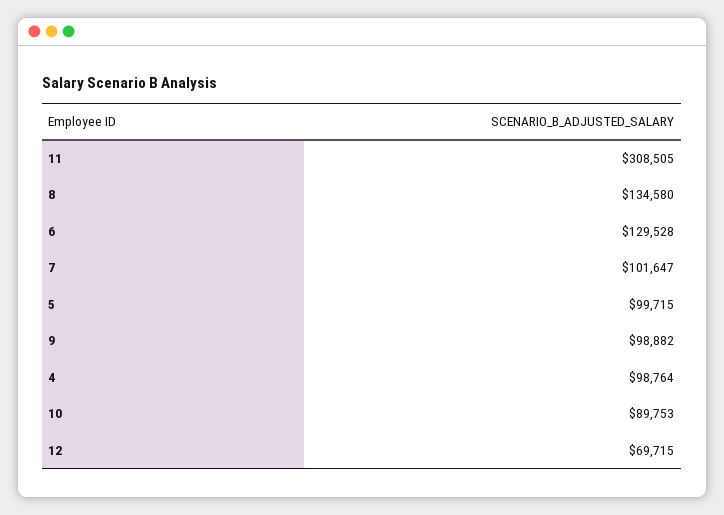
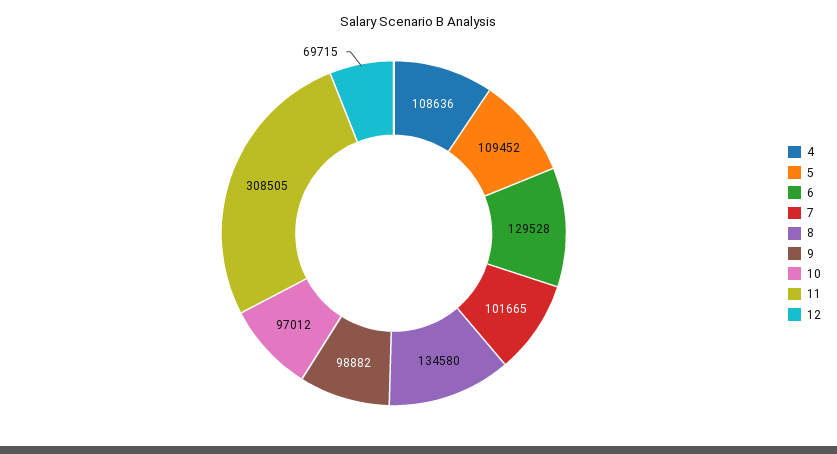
7: 101647 -> 101665
5: 99715 -> 109452
4: 98764 -> 108636
10: 89753 -> 97012

